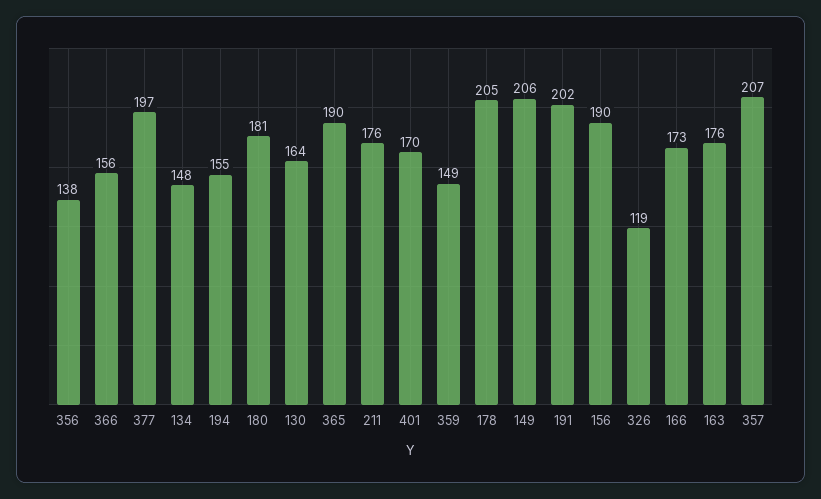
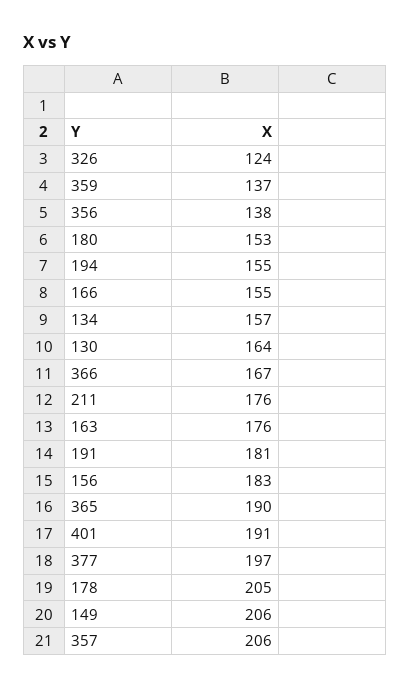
366: 156 -> 167
134: 148 -> 157
180: 181 -> 153
401: 170 -> 191
359: 149 -> 137
191: 202 -> 181
156: 190 -> 183
326: 119 -> 124
166: 173 -> 155
357: 207 -> 206

